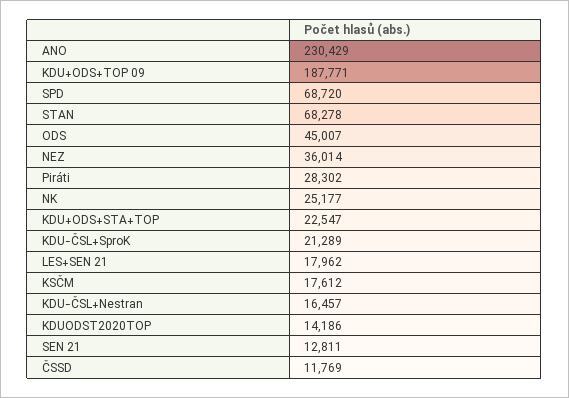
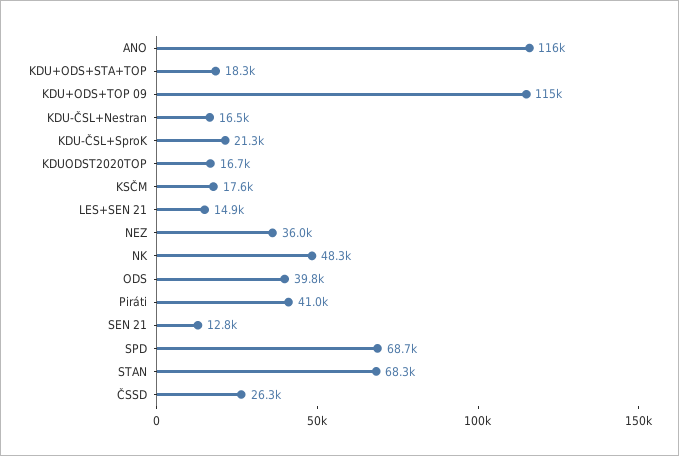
ANO: 230429 -> 116000
KDU+ODS+TOP 09: 187771 -> 115000
ODS: 45007 -> 39800
Piráti: 28302 -> 41000
NK: 25177 -> 48300
KDU+ODS+STA+TOP: 22547 -> 18300
LES+SEN 21: 17962 -> 14900
KDUODST2020TOP: 14186 -> 16700
ČSSD: 11769 -> 26300

